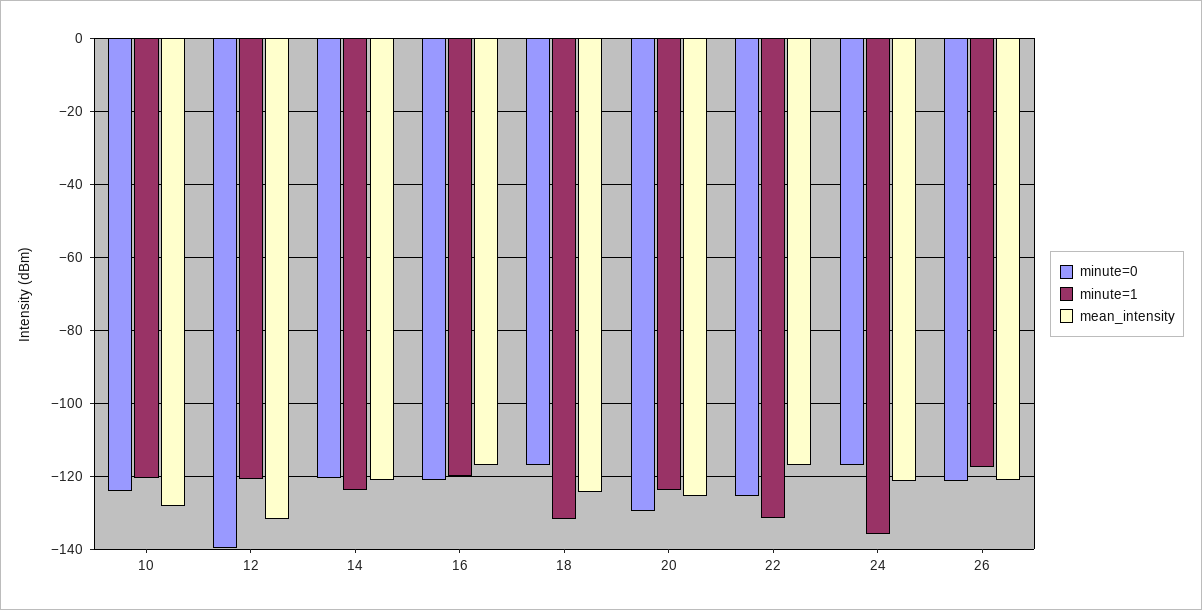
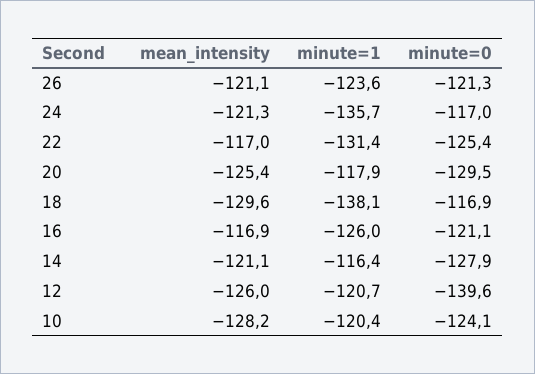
mean_intensity, 12: -132 -> -126
minute=0, 14: -120 -> -127.9
minute=1, 14: -124 -> -116.4
minute=1, 16: -120 -> -126
minute=1, 18: -132 -> -138.1
mean_intensity, 18: -124 -> -129.6
minute=1, 20: -124 -> -117.9
minute=1, 26: -118 -> -123.6

